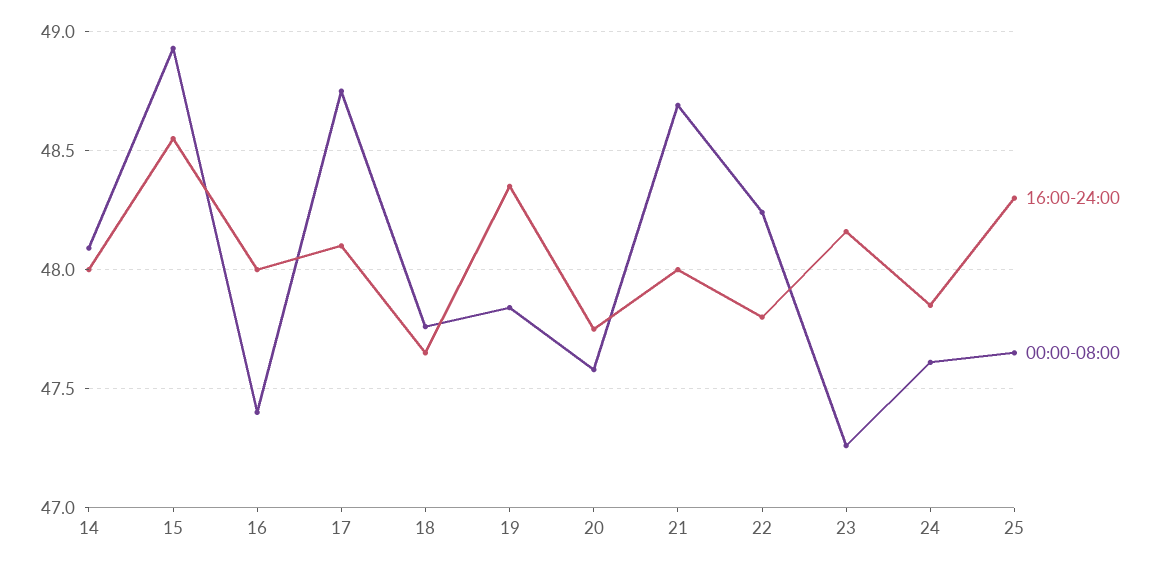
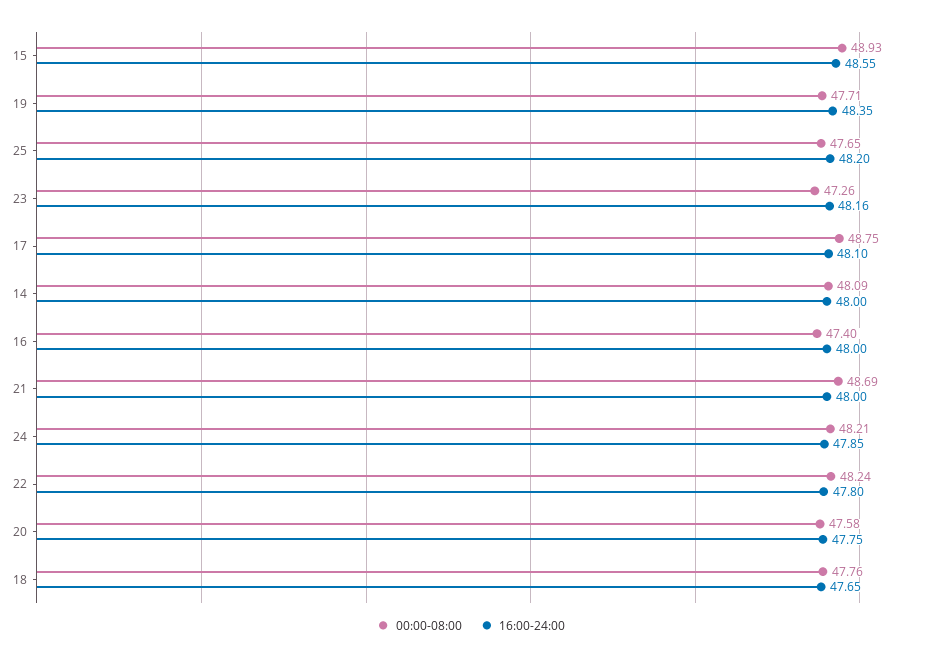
00:00-08:00, 19: 47.85 -> 47.71
00:00-08:00, 24: 47.6 -> 48.21
16:00-24:00, 25: 48.3 -> 48.2

